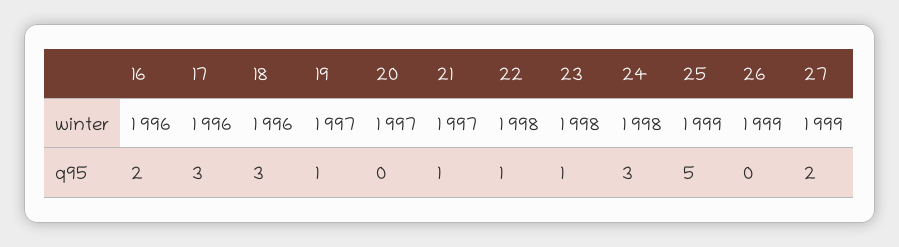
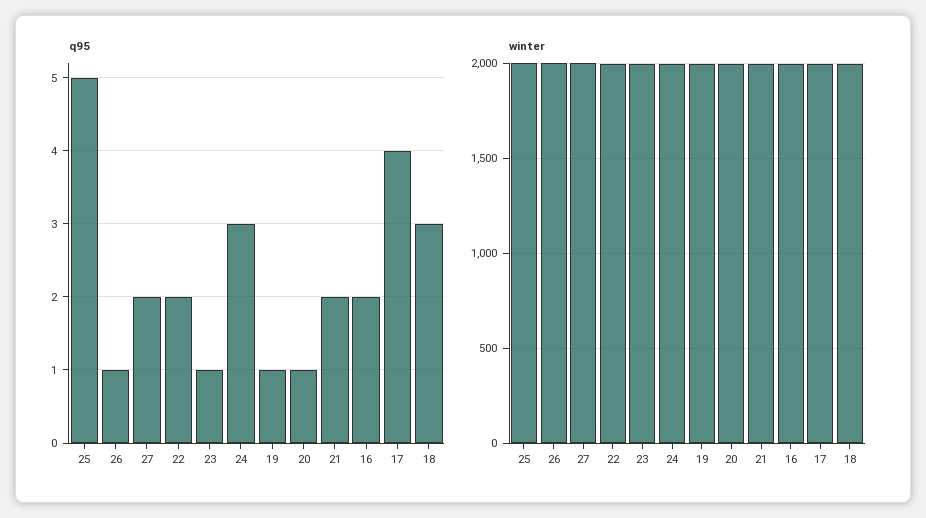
q95, 17: 3 -> 4
q95, 20: 0 -> 1
q95, 21: 1 -> 2
q95, 22: 1 -> 2
q95, 26: 0 -> 1

